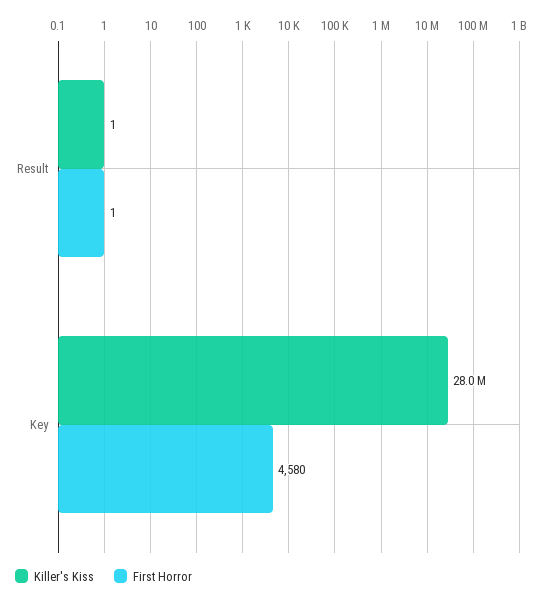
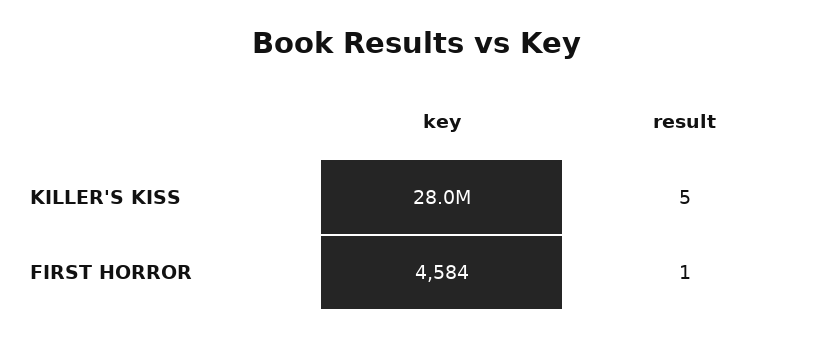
Killer's Kiss, Result: 1 -> 5
First Horror, Key: 4580 -> 4584

